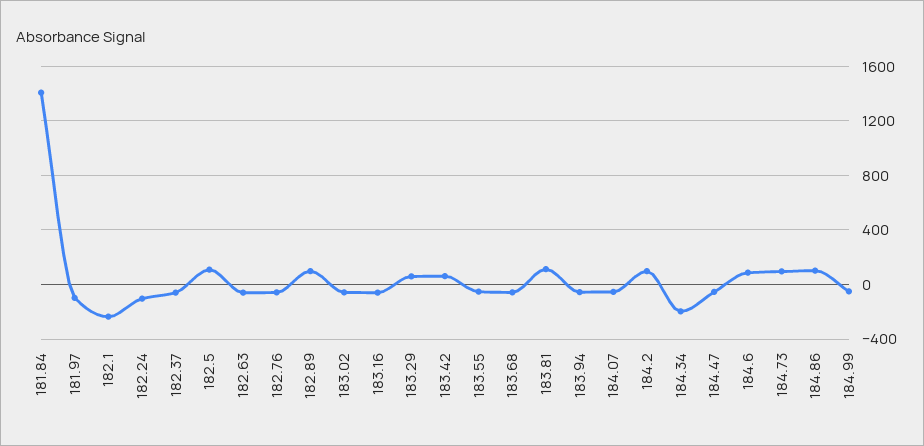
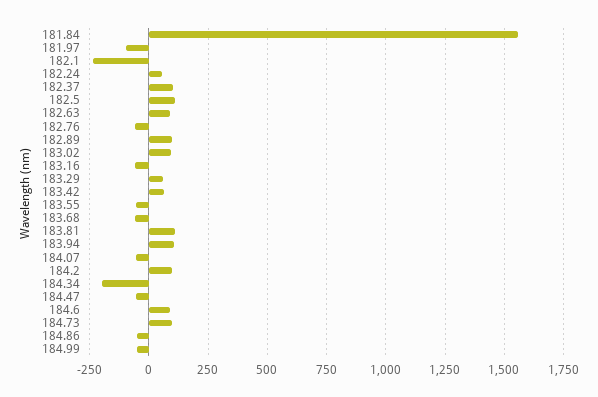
181.84: 1400 -> 1550
182.24: -100 -> 50
182.37: -50 -> 100
182.63: -50 -> 100
183.02: -50 -> 100
183.94: -50 -> 100
184.86: 100 -> -50

